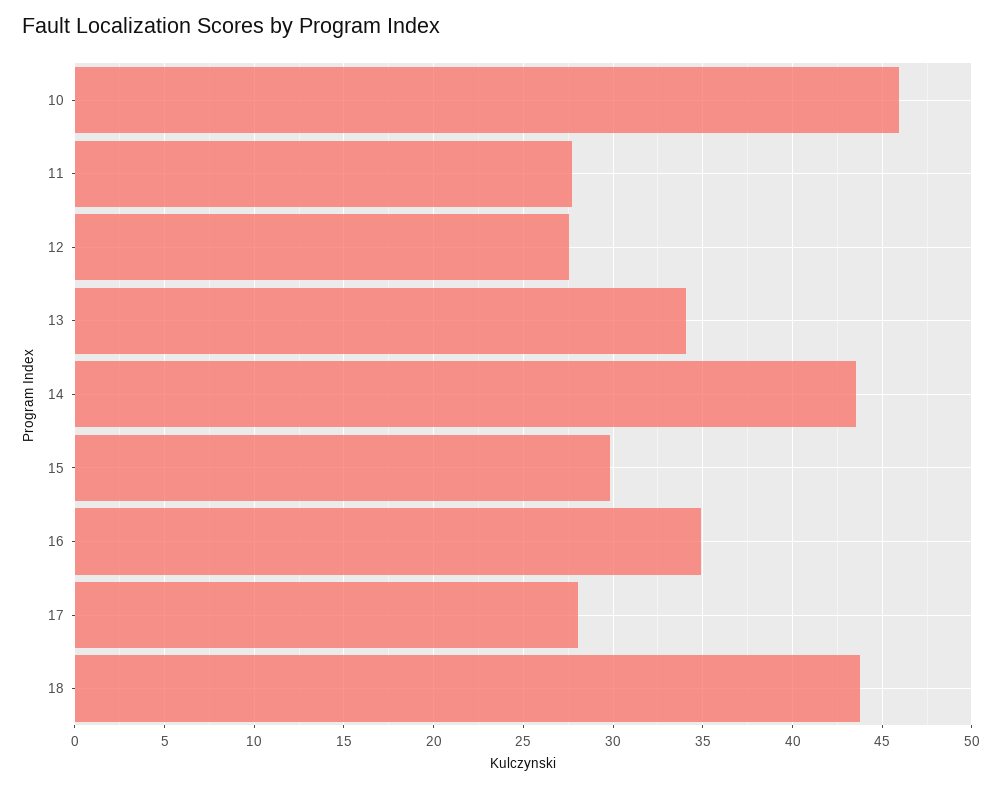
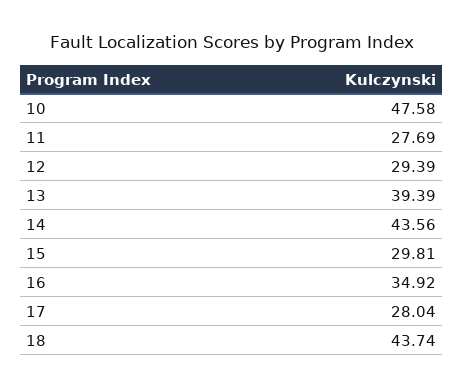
10: 46 -> 47.58
12: 27.5 -> 29.39
13: 34 -> 39.39

